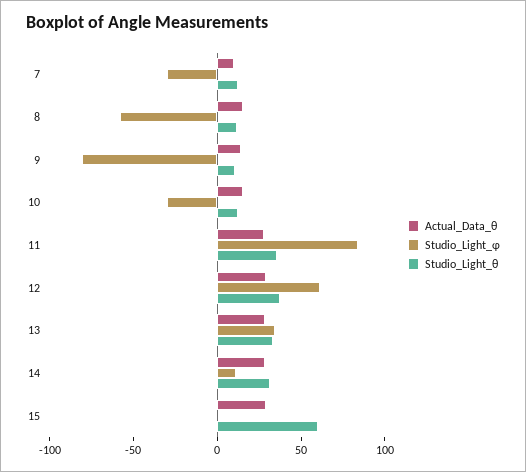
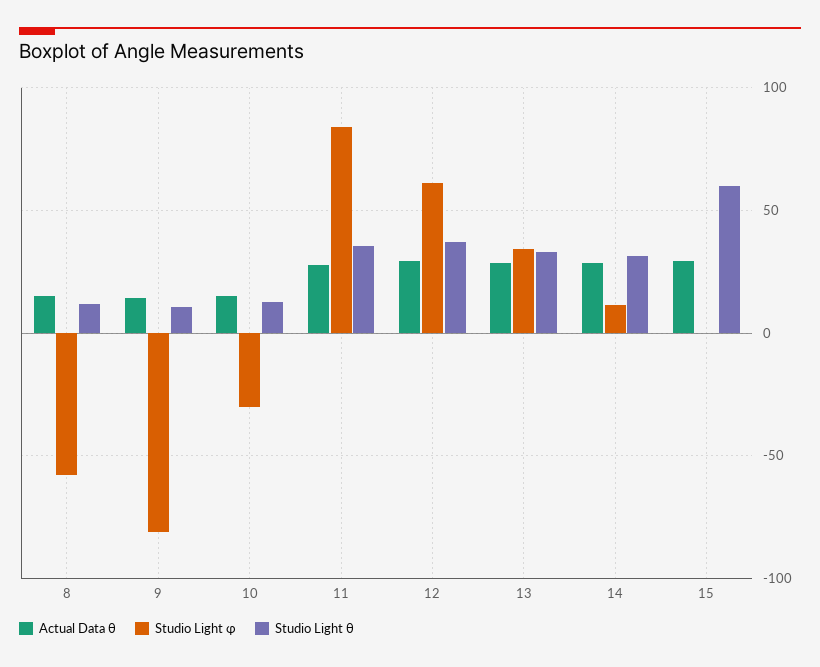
Actual_Data_θ, 7: 10 -> none
Studio_Light_φ, 7: -30 -> none
Studio_Light_θ, 7: 10 -> none

